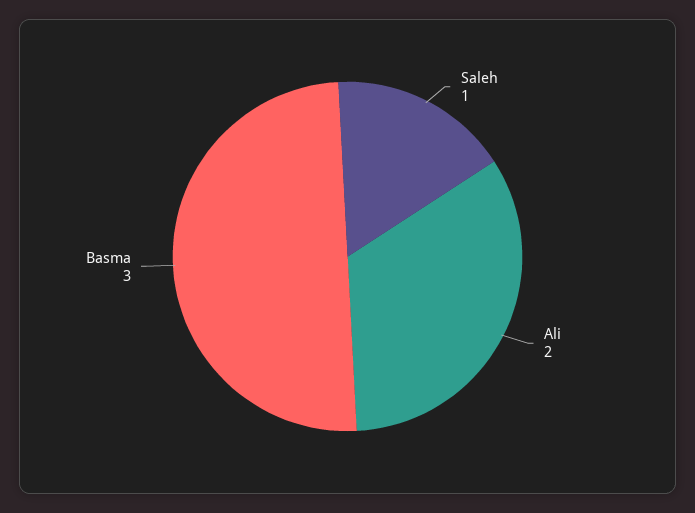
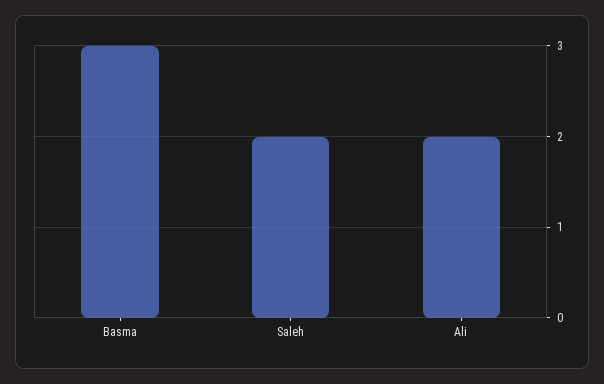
Saleh: 1 -> 2

